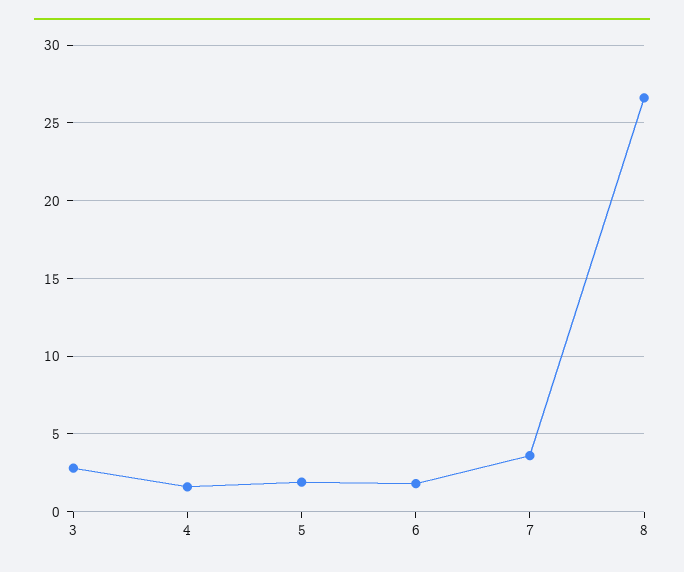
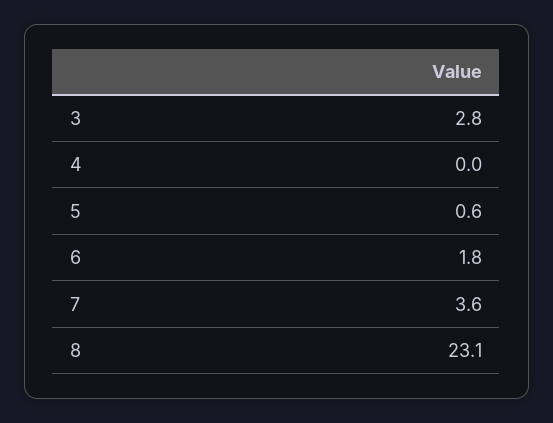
4: 1.5 -> 0
5: 2 -> 0.6
8: 26.5 -> 23.1

